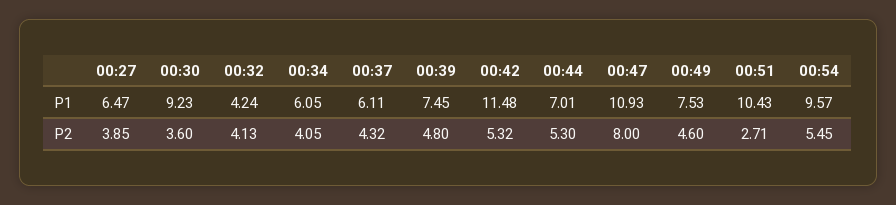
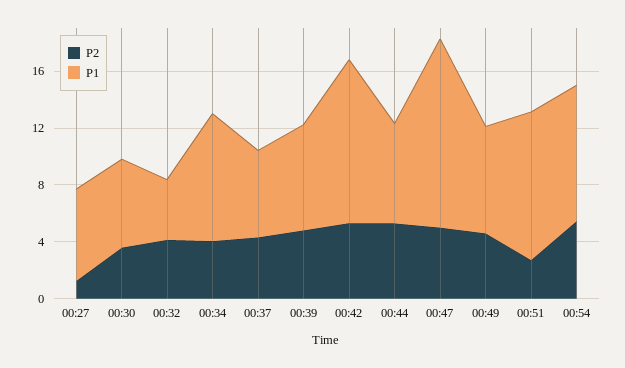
P1, 00:30: 9.23 -> 6
P1, 00:34: 6.05 -> 9
P1, 00:47: 10.93 -> 13
P2, 00:27: 3.85 -> 1
P2, 00:47: 8 -> 5

